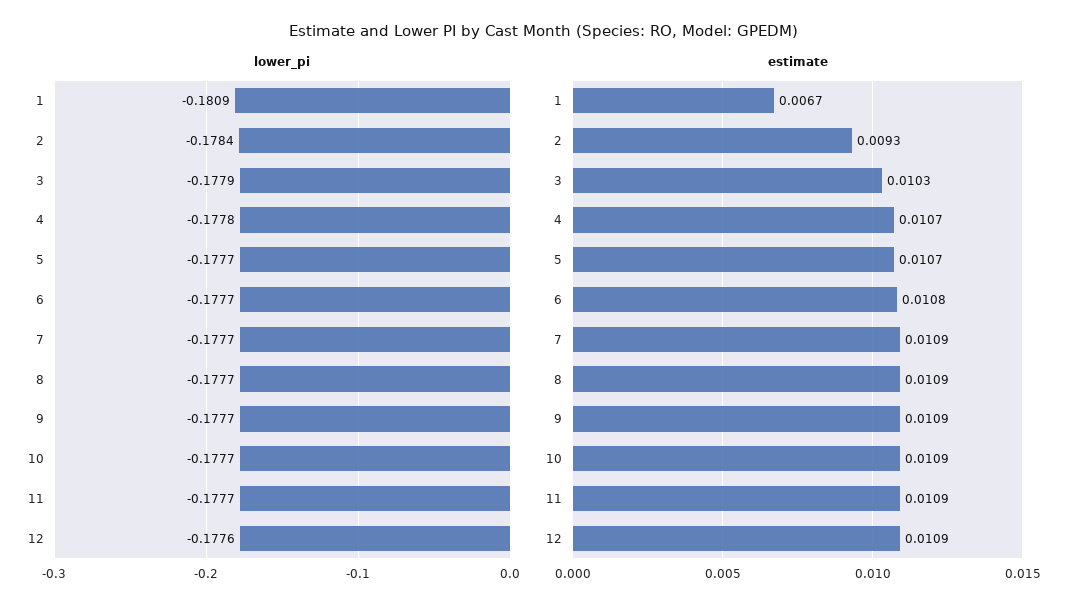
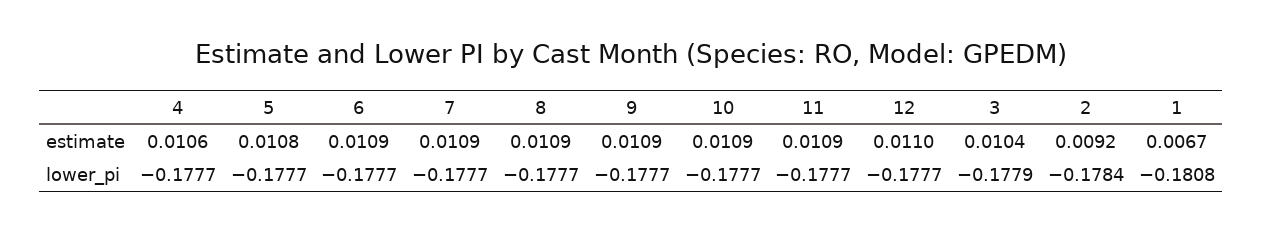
lower_pi, 1: -0.1809 -> -0.1808
lower_pi, 4: -0.1778 -> -0.1777
lower_pi, 12: -0.1776 -> -0.1777
estimate, 2: 0.0093 -> 0.0092
estimate, 3: 0.0103 -> 0.0104
estimate, 4: 0.0107 -> 0.0106
estimate, 5: 0.0107 -> 0.0108
estimate, 6: 0.0108 -> 0.0109
estimate, 12: 0.0109 -> 0.011

